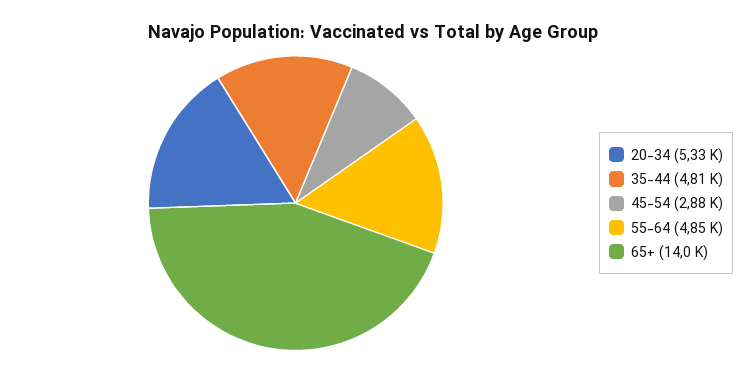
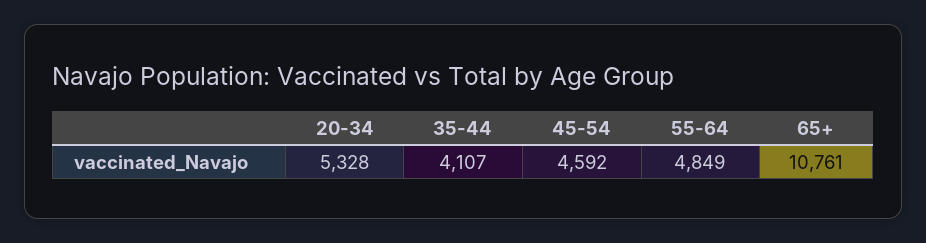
35-44: 4810 -> 4107
45-54: 2880 -> 4592
65+: 14000 -> 10761

